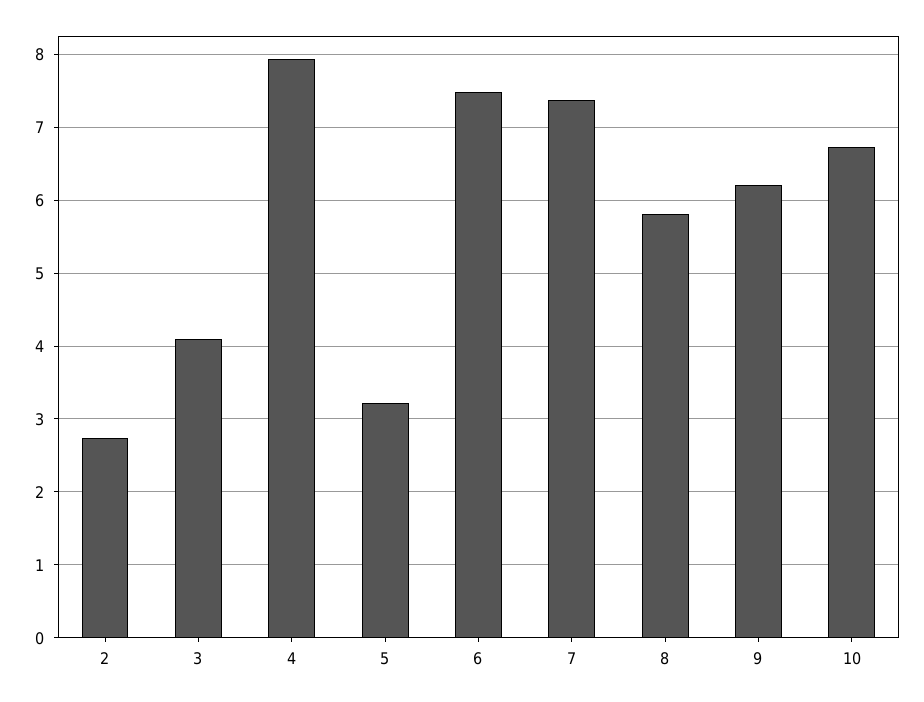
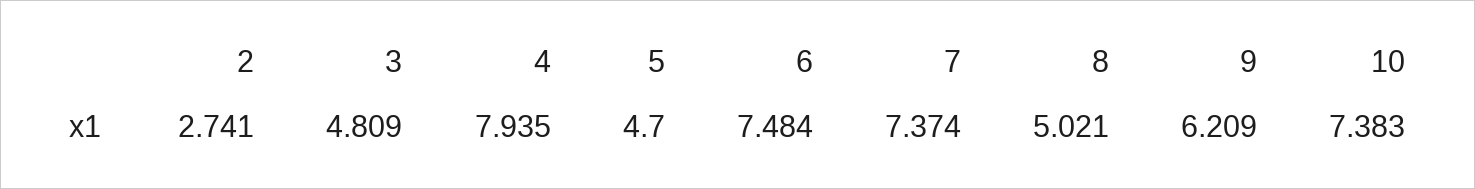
3: 4.1 -> 4.809
5: 3.2 -> 4.7
8: 5.8 -> 5.021
10: 6.7 -> 7.383

